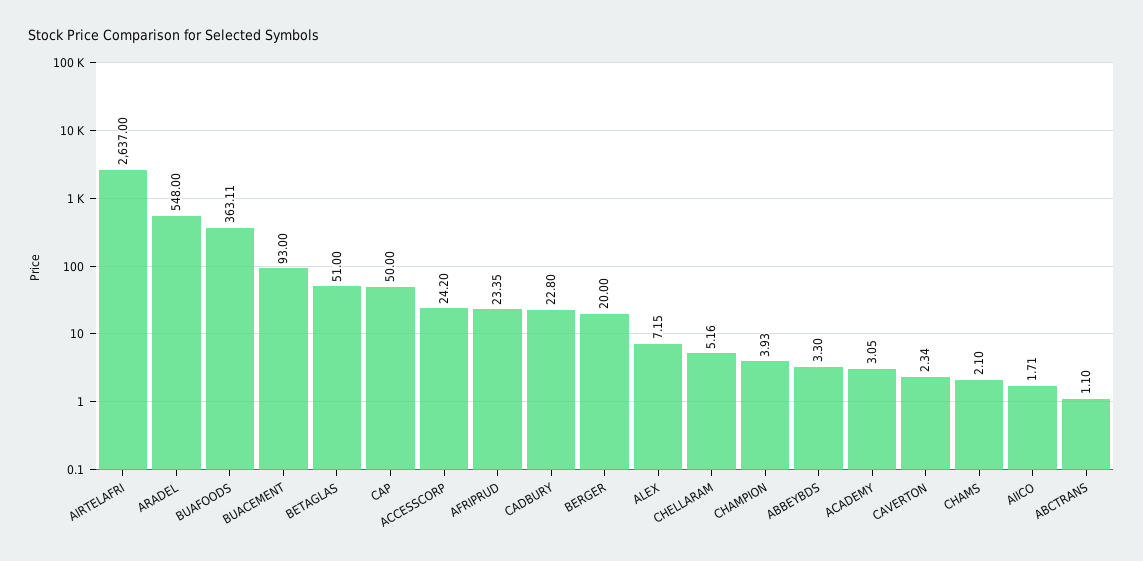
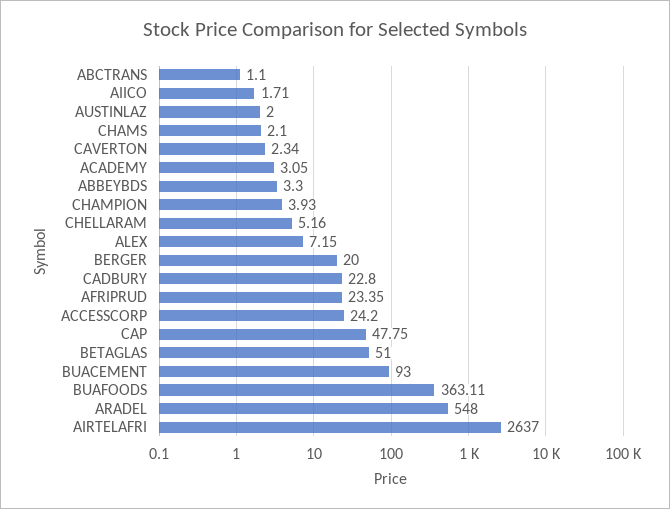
CAP: 50 -> 47.75
AUSTINLAZ: none -> 2

